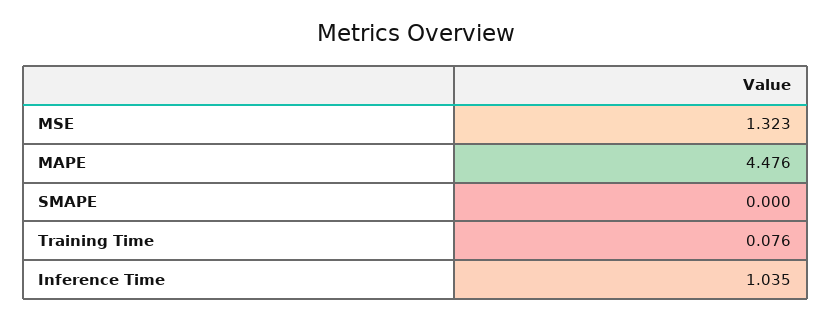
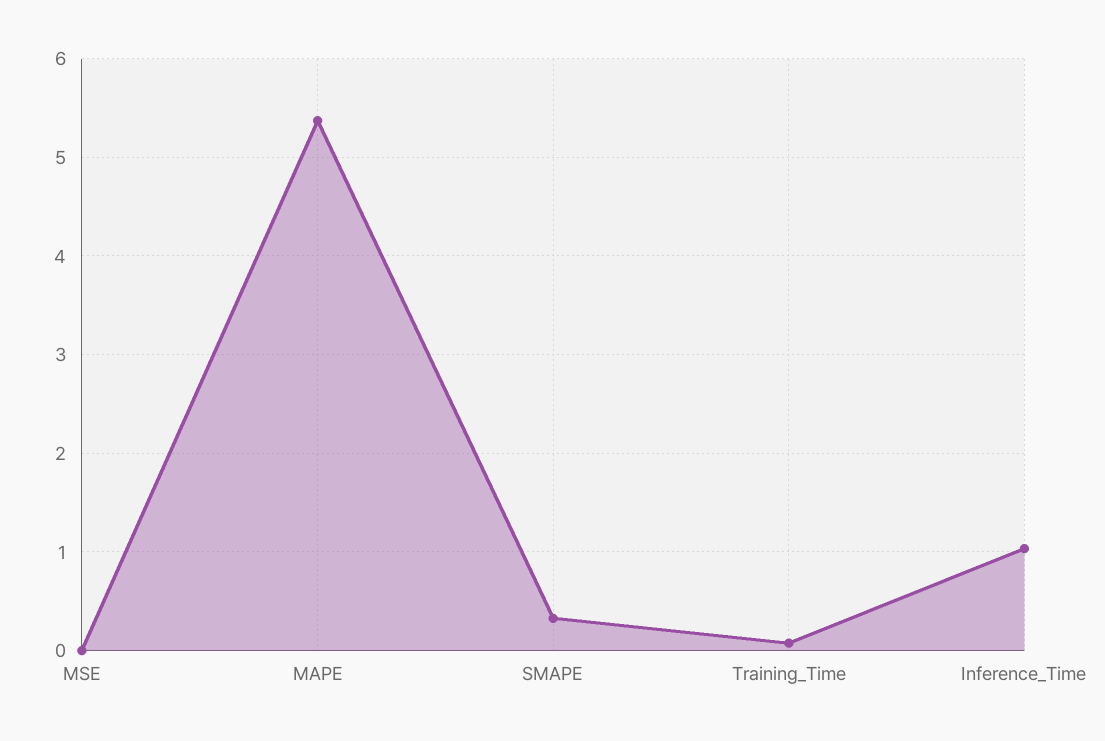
MSE: 1.323 -> 0
MAPE: 4.476 -> 5.4
SMAPE: 0 -> 0.3

